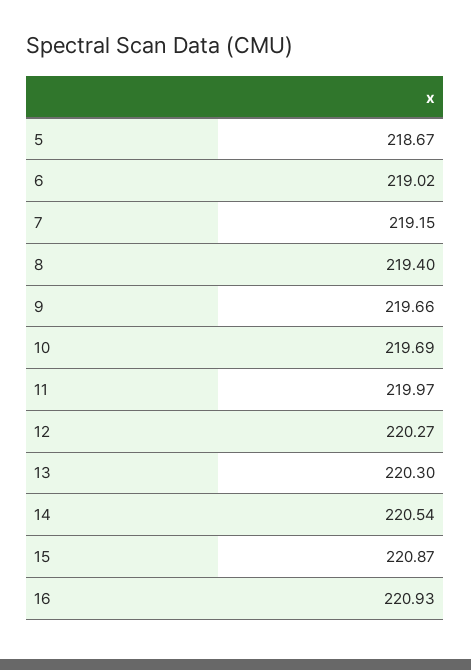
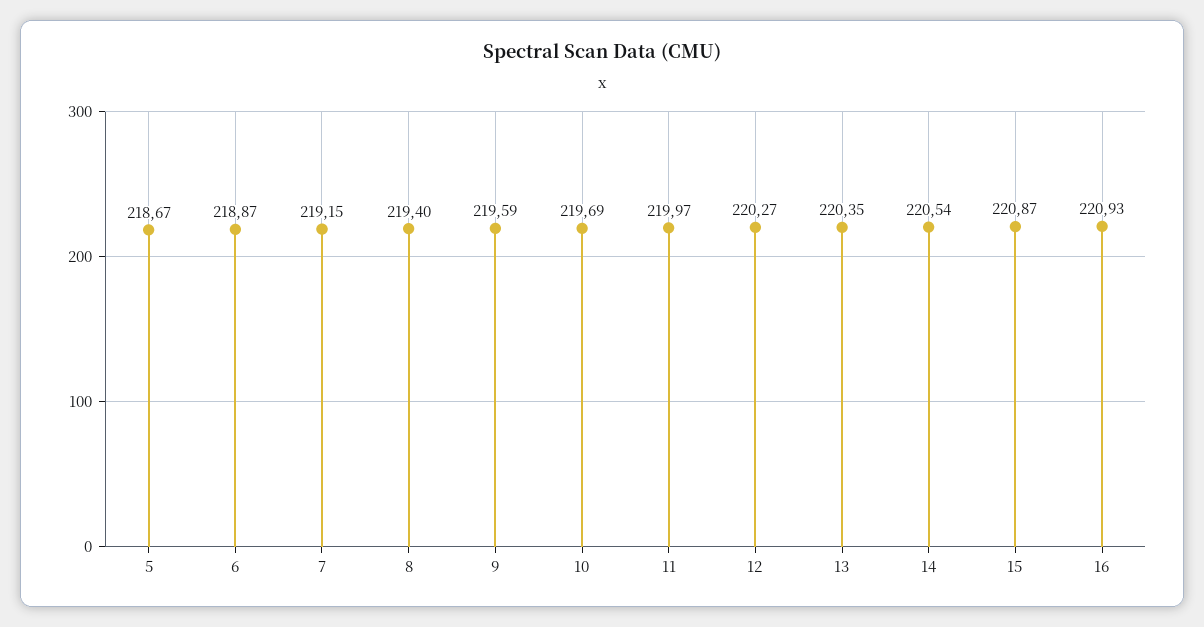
6: 219.02 -> 218.87
9: 219.66 -> 219.59
13: 220.3 -> 220.35

